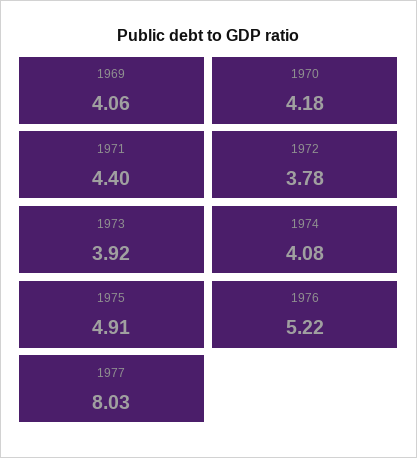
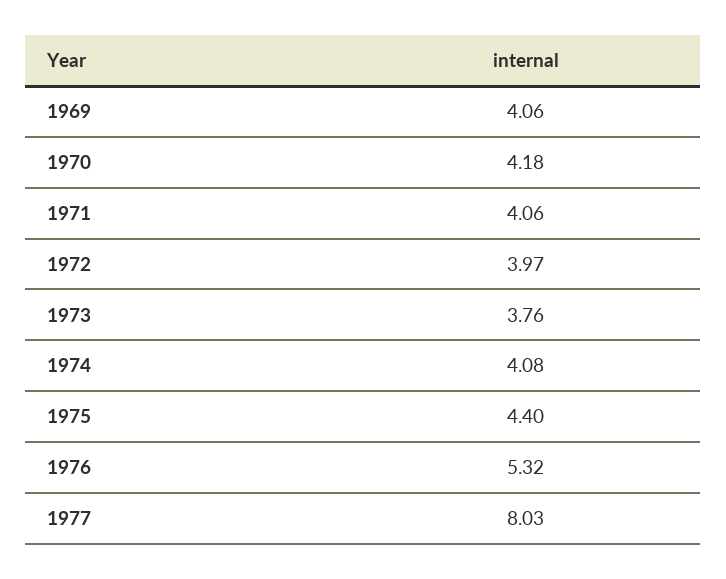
1971: 4.4 -> 4.06
1972: 3.78 -> 3.97
1973: 3.92 -> 3.76
1975: 4.91 -> 4.4
1976: 5.22 -> 5.32

